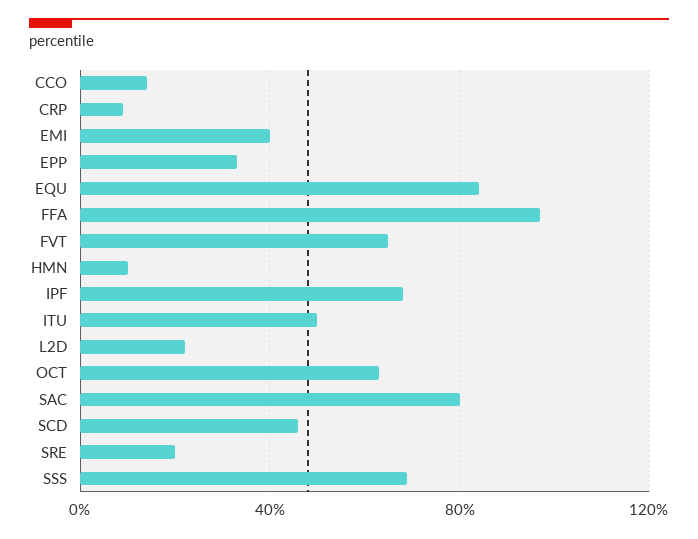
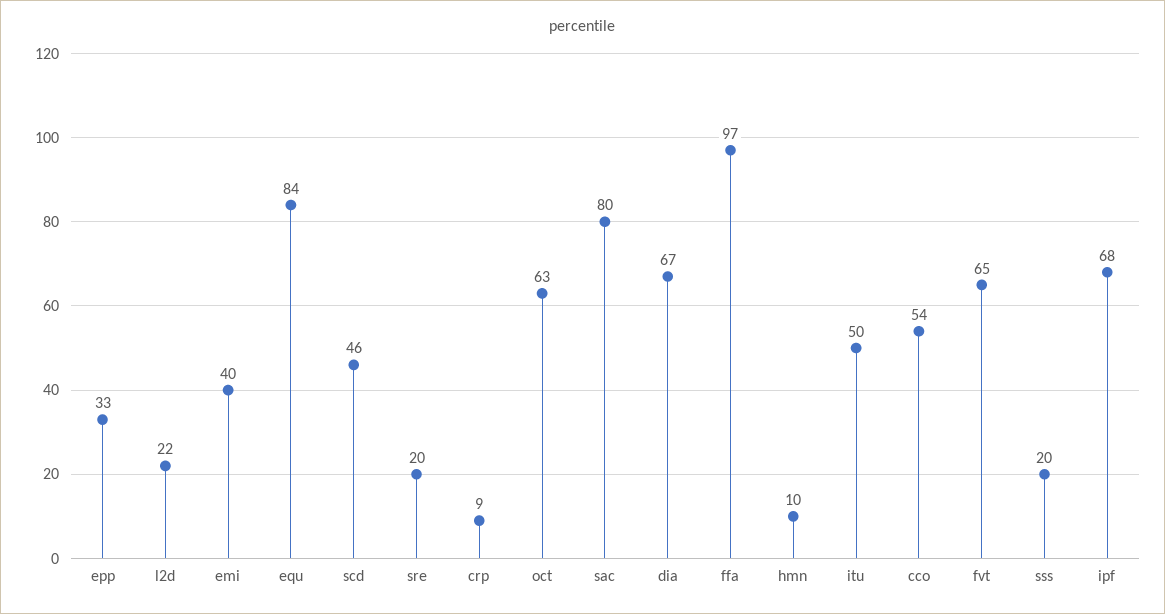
CCO: 15 -> 54
SSS: 70 -> 20
dia: none -> 67

